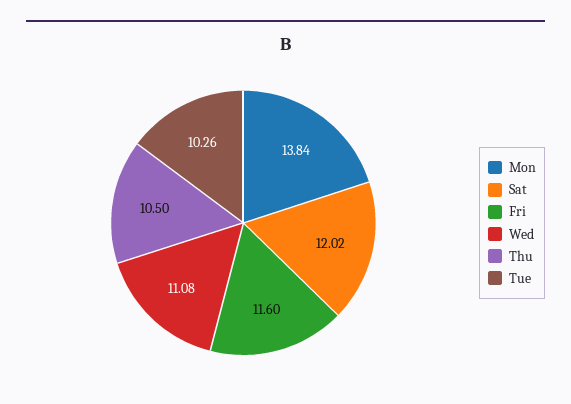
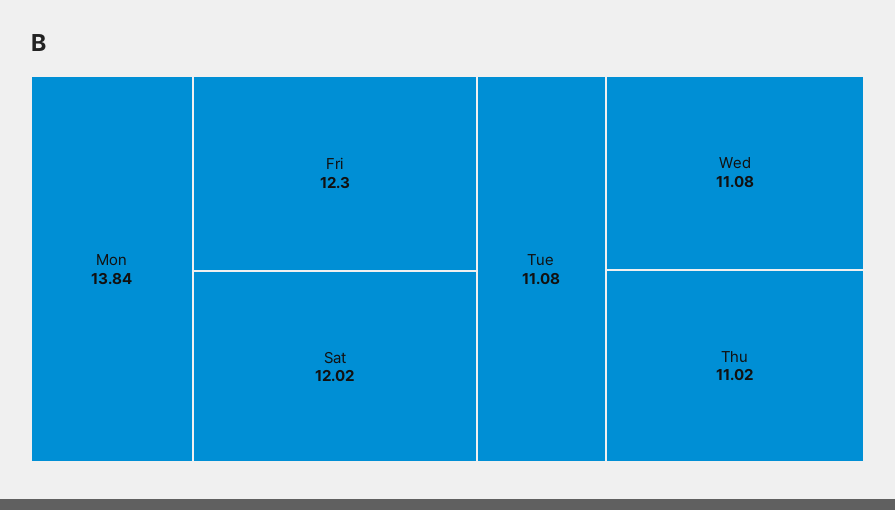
Fri: 11.6 -> 12.3
Thu: 10.5 -> 11.02
Tue: 10.26 -> 11.08

